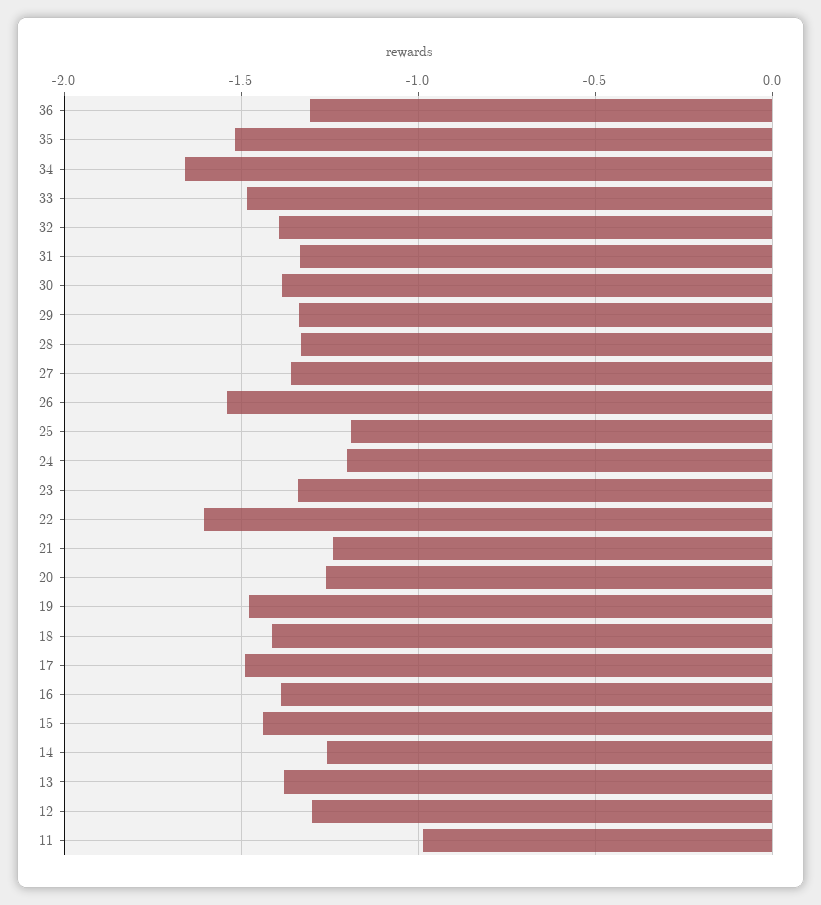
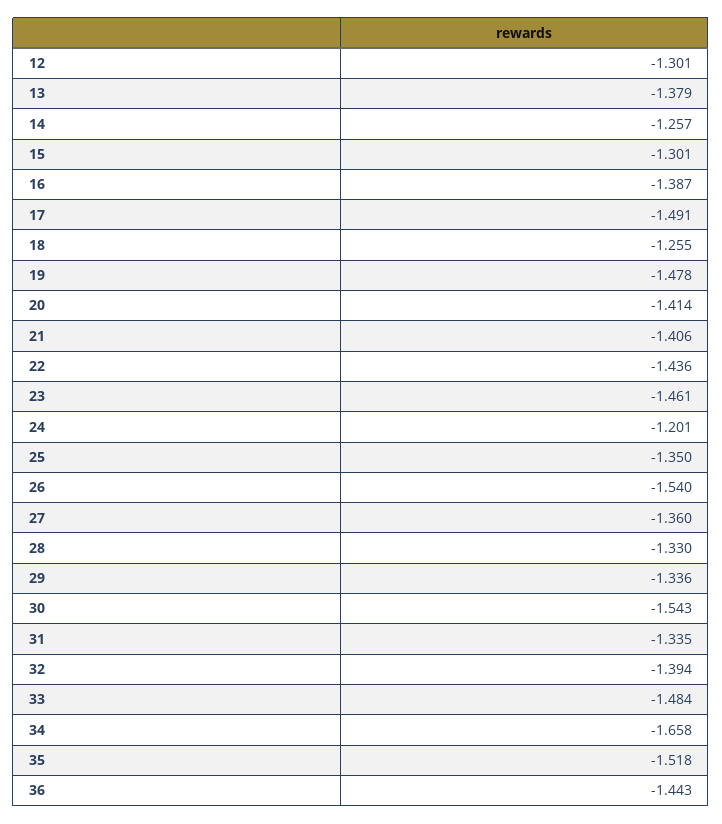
36: -1.3 -> -1.443
30: -1.4 -> -1.543
25: -1.2 -> -1.35
23: -1.35 -> -1.461
22: -1.6 -> -1.436
21: -1.25 -> -1.406
20: -1.25 -> -1.414
18: -1.4 -> -1.255
15: -1.45 -> -1.301
11: -1 -> none

